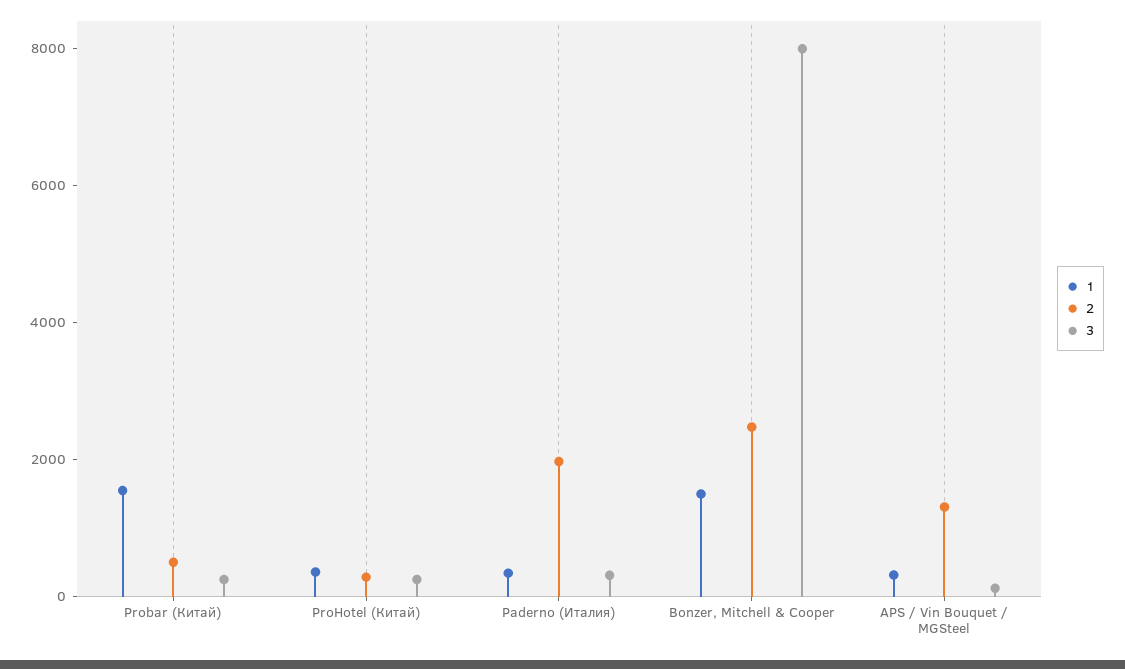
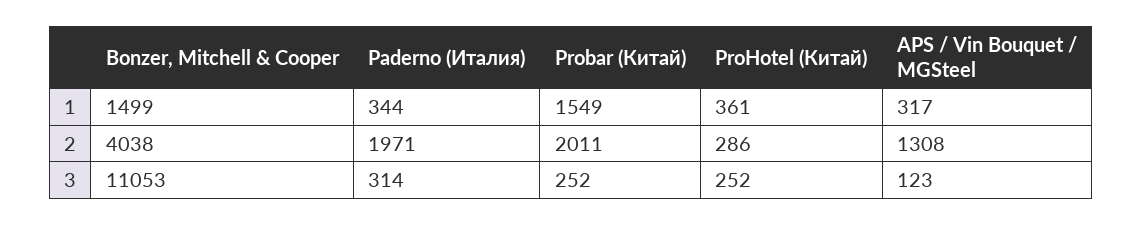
2, Probar (Китай): 500 -> 2011
2, Bonzer, Mitchell & Cooper: 2500 -> 4038
3, Bonzer, Mitchell & Cooper: 8000 -> 11053

